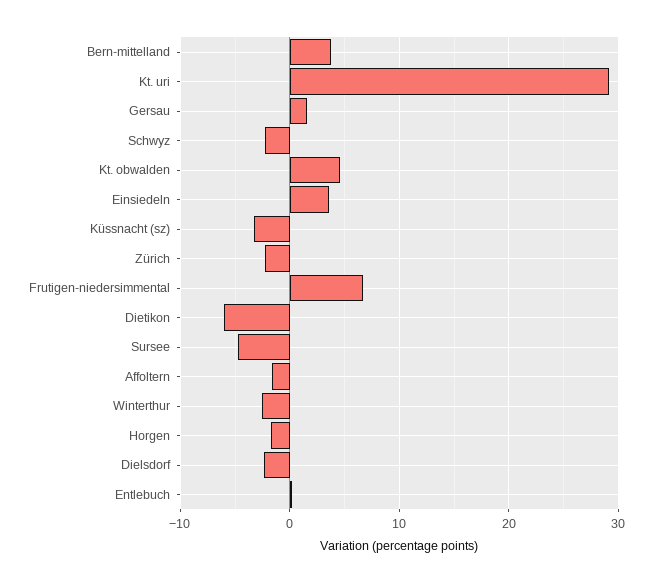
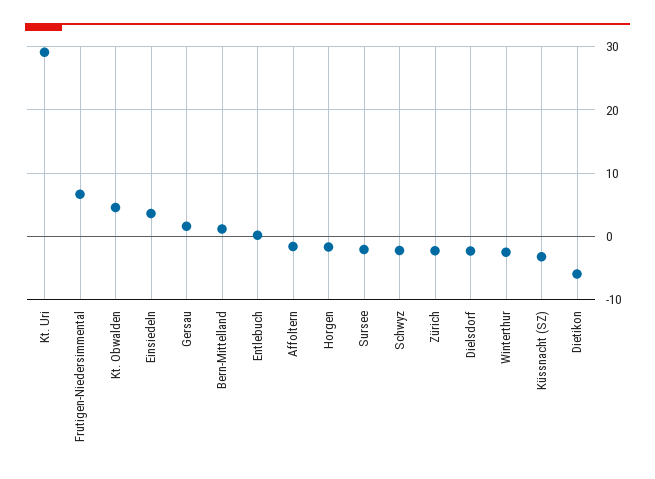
Bern-mittelland: 4 -> 1
Sursee: -5 -> -2

